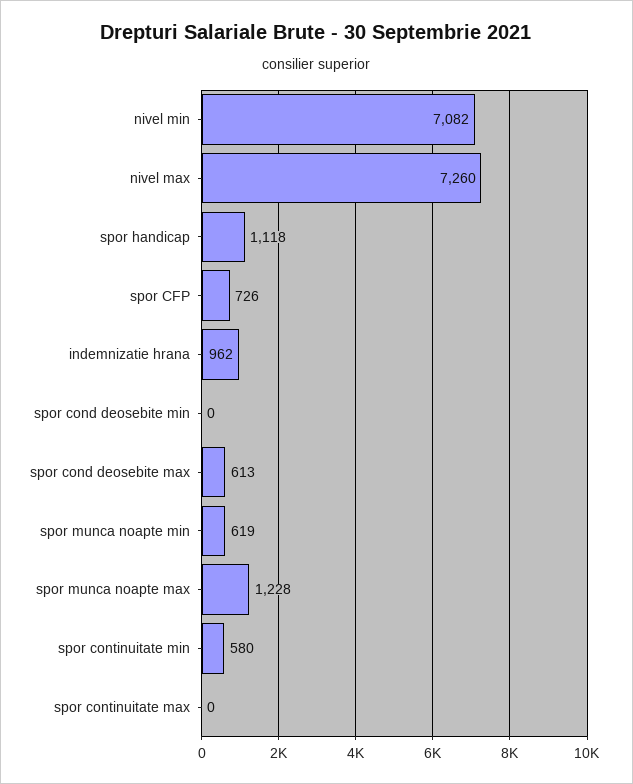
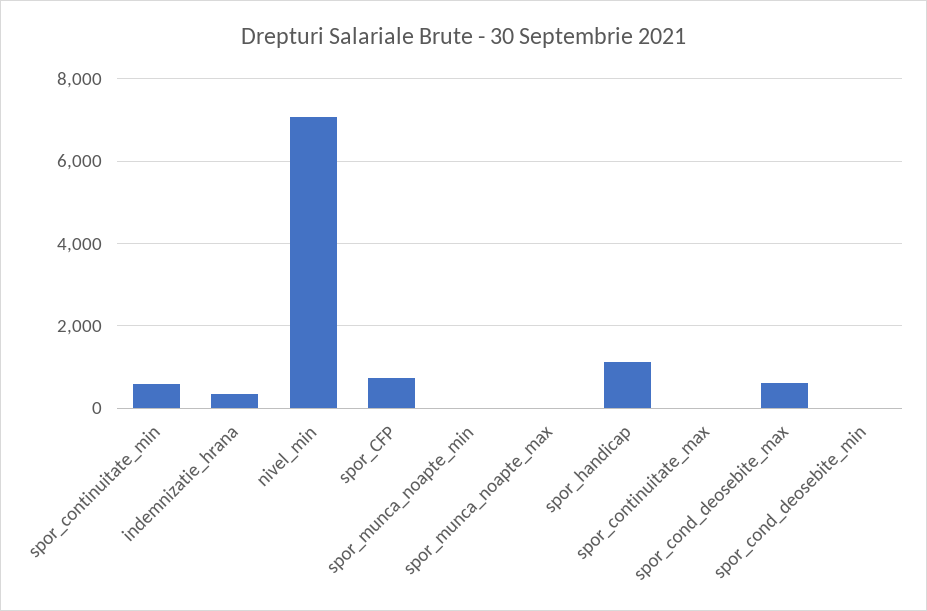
nivel max: 7260 -> none
indemnizatie hrana: 962 -> 400
spor munca noapte min: 619 -> 0
spor munca noapte max: 1228 -> 0

